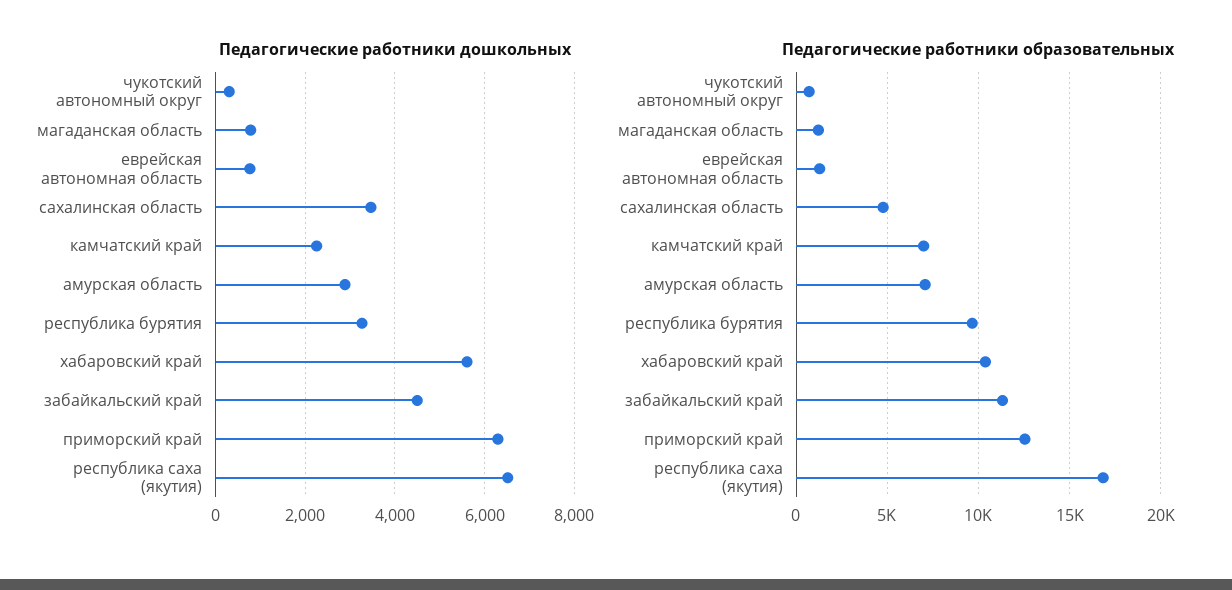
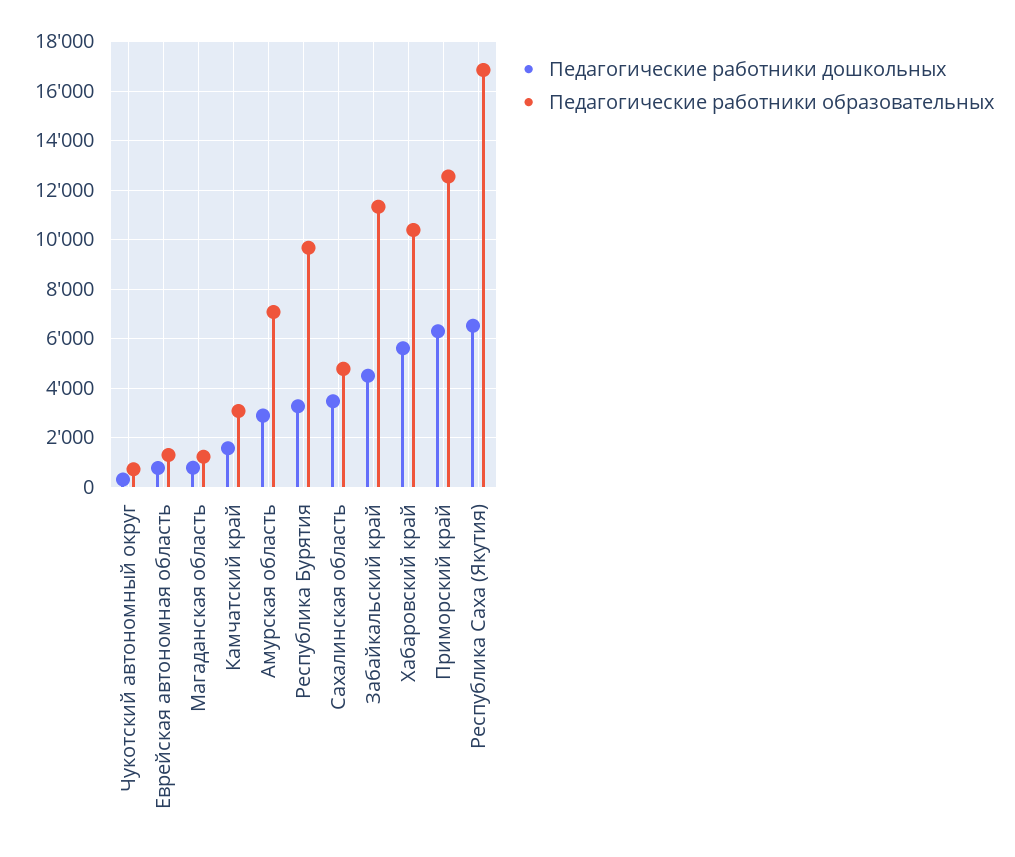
Педагогические работники дошкольных, камчатский край: 2200 -> 1500
Педагогические работники образовательных, камчатский край: 7000 -> 3000

